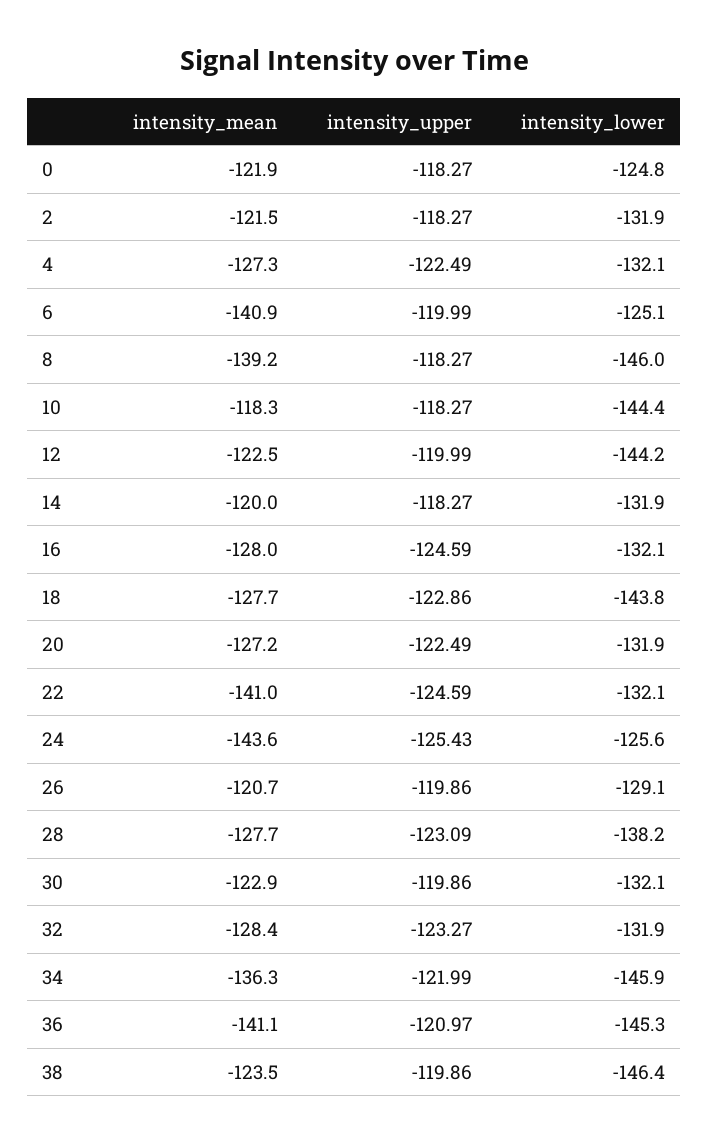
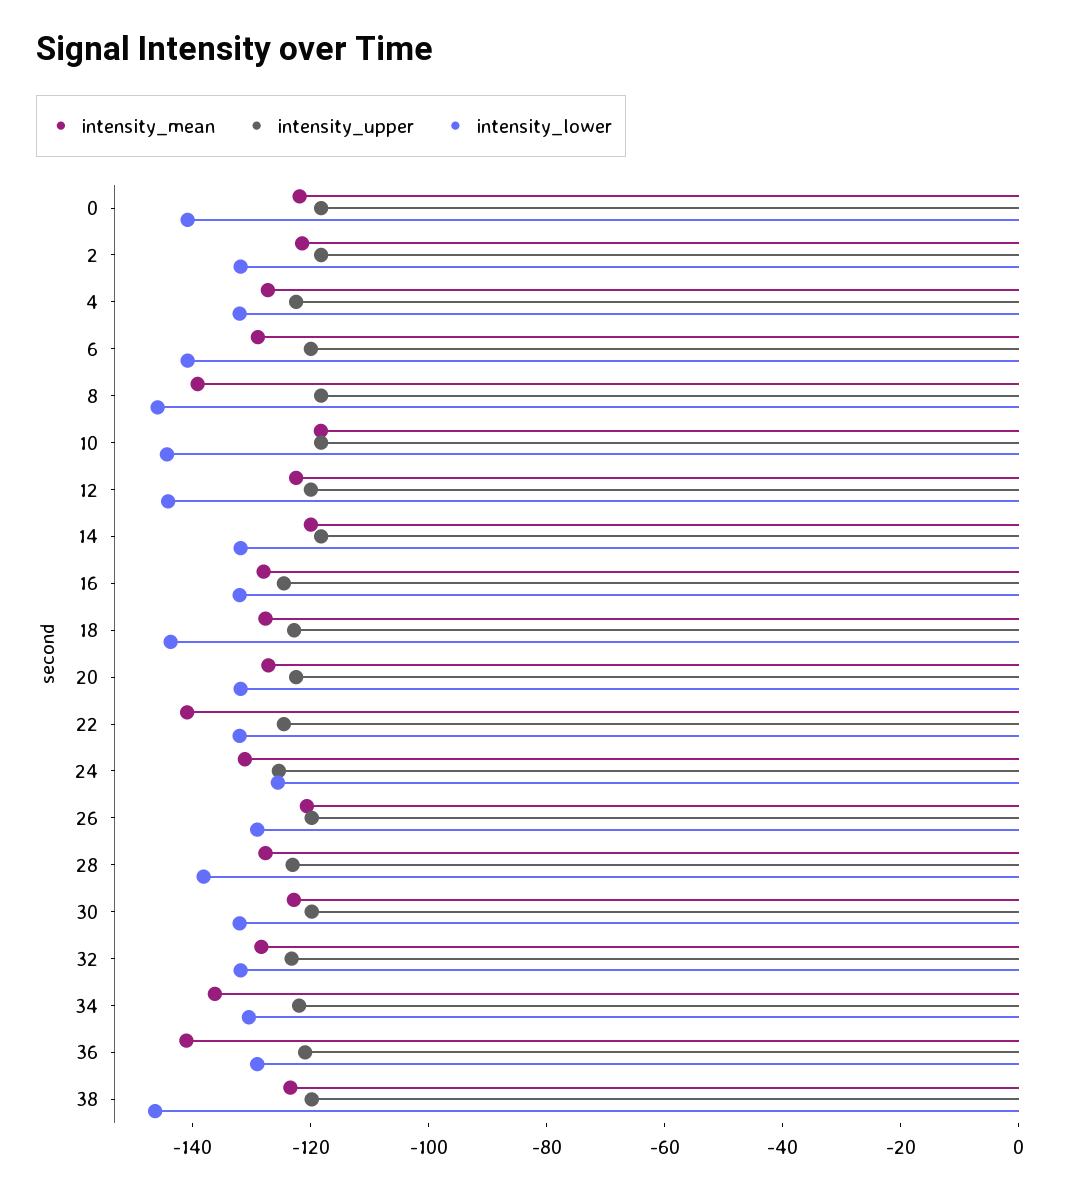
intensity_lower, 0: -124.8 -> -140
intensity_mean, 6: -140.9 -> -130
intensity_lower, 6: -125.1 -> -140
intensity_mean, 24: -143.6 -> -130
intensity_lower, 34: -145.9 -> -130
intensity_lower, 36: -145.3 -> -130

